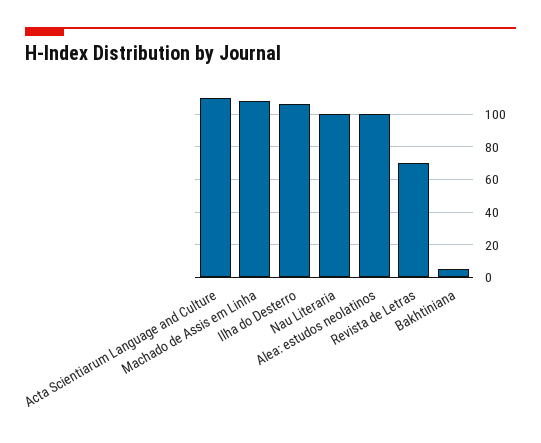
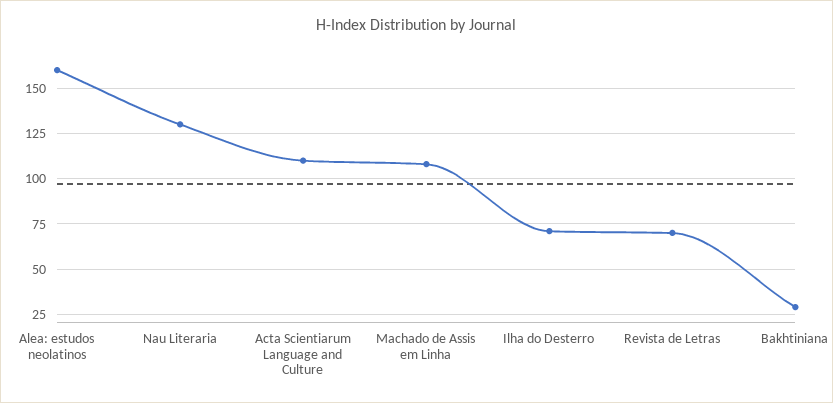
Ilha do Desterro: 105 -> 70
Nau Literaria: 100 -> 130
Alea: estudos neolatinos: 100 -> 160
Bakhtiniana: 5 -> 30

